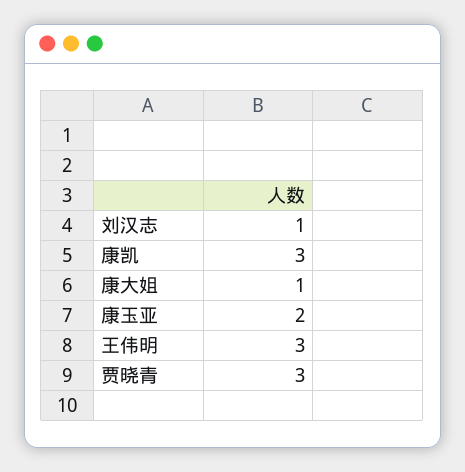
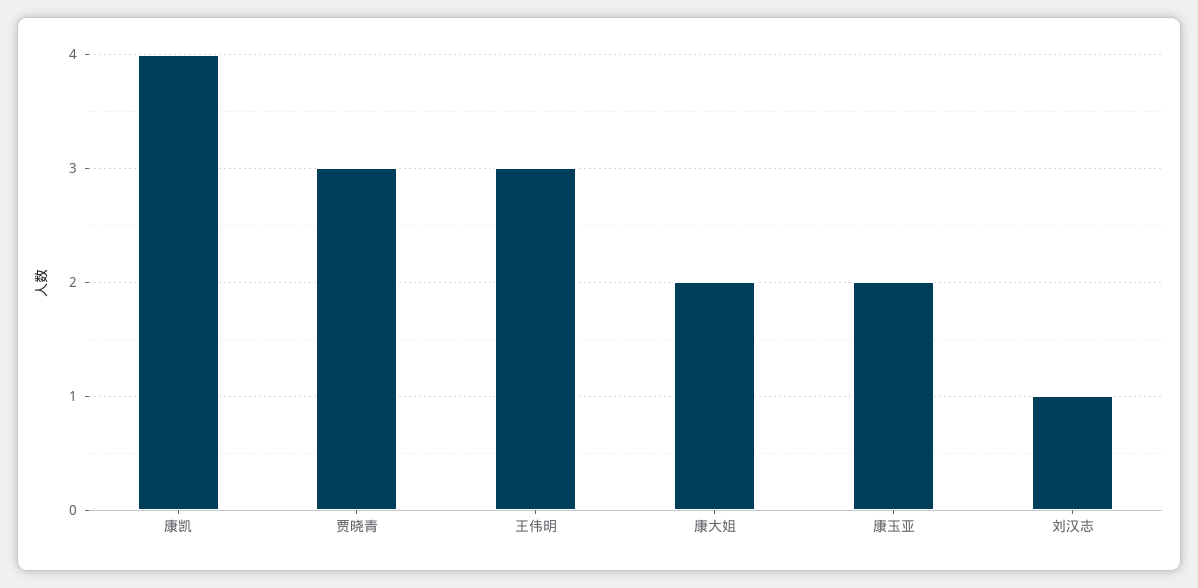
康凯: 3 -> 4
康大姐: 1 -> 2

